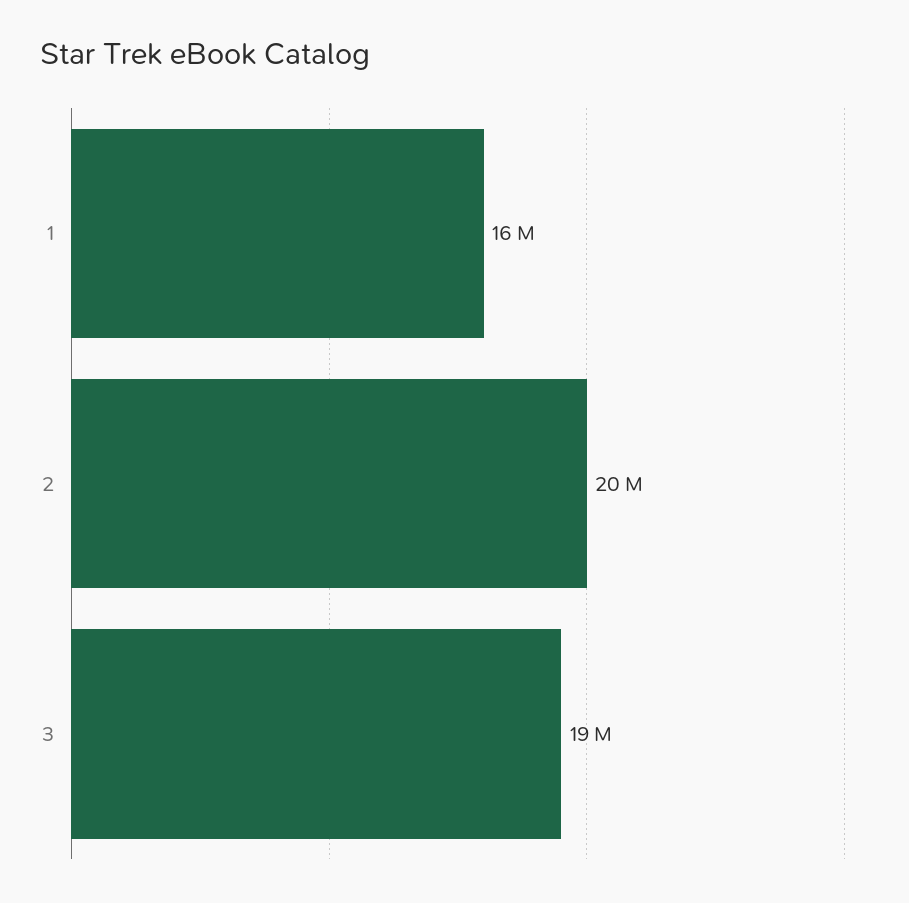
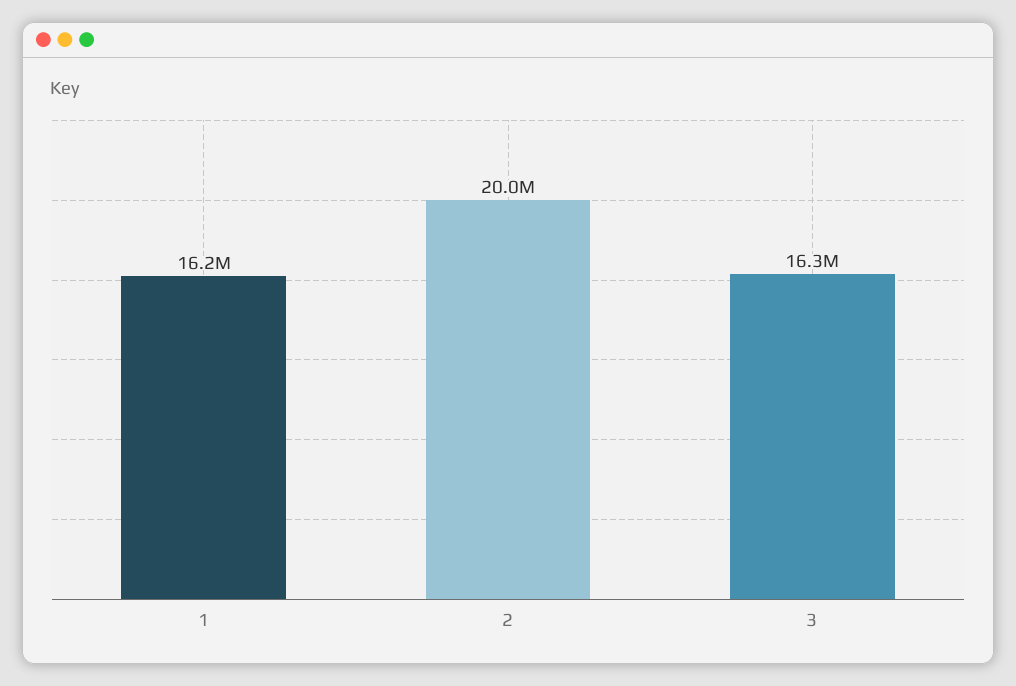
3: 19000000 -> 16300000

